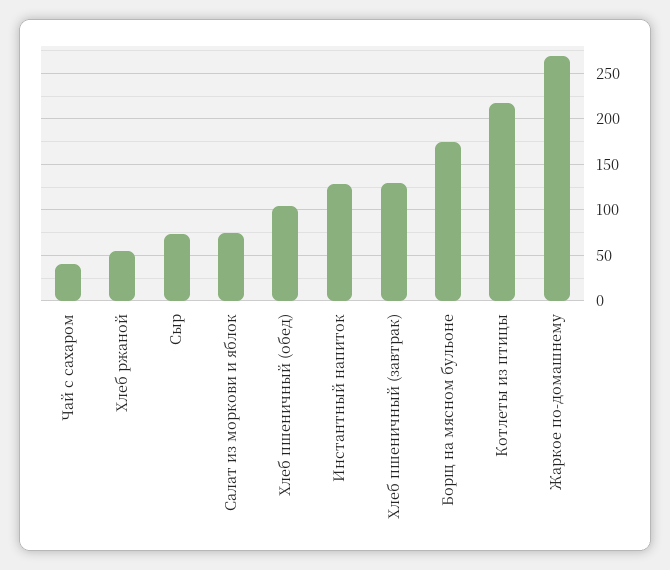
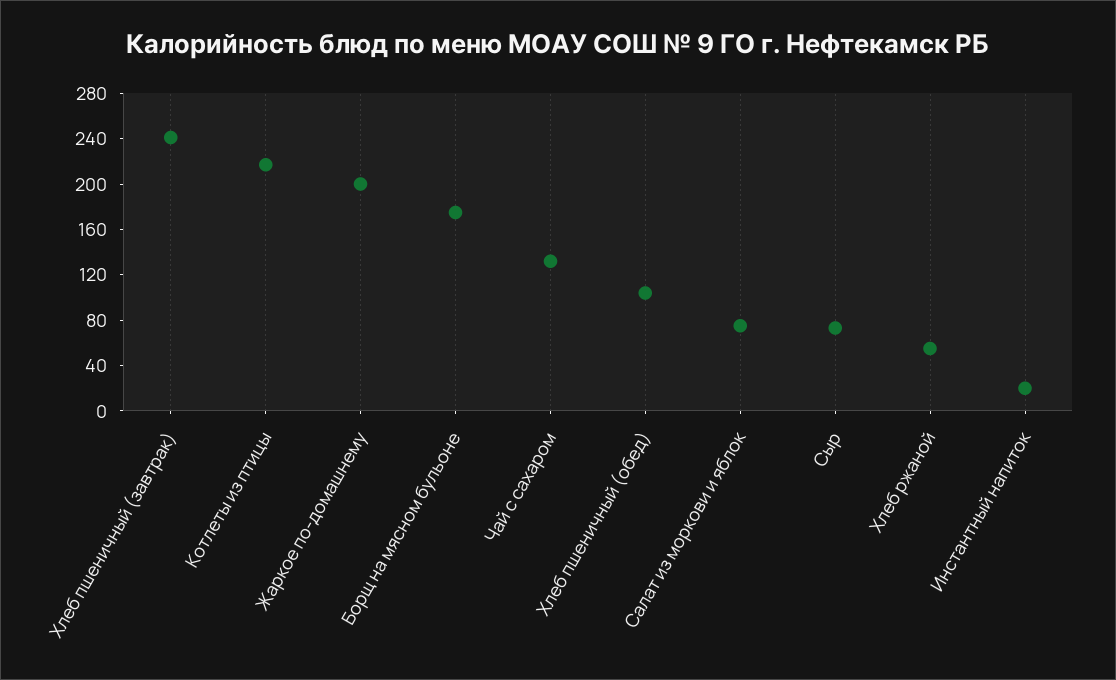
Чай с сахаром: 40 -> 130
Инстантный напиток: 130 -> 20
Хлеб пшеничный (завтрак): 130 -> 240
Жаркое по-домашнему: 270 -> 200

